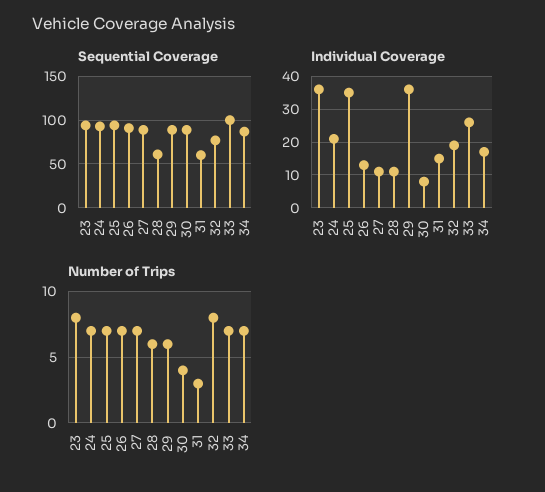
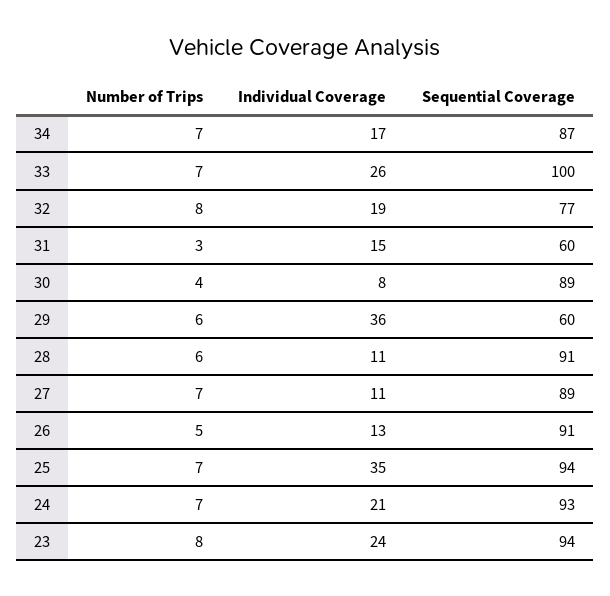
Sequential Coverage, 28: 60 -> 91
Sequential Coverage, 29: 90 -> 60
Individual Coverage, 23: 35 -> 24
Number of Trips, 26: 7 -> 5

